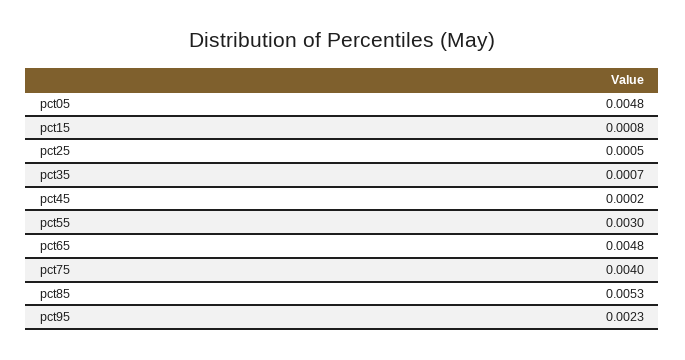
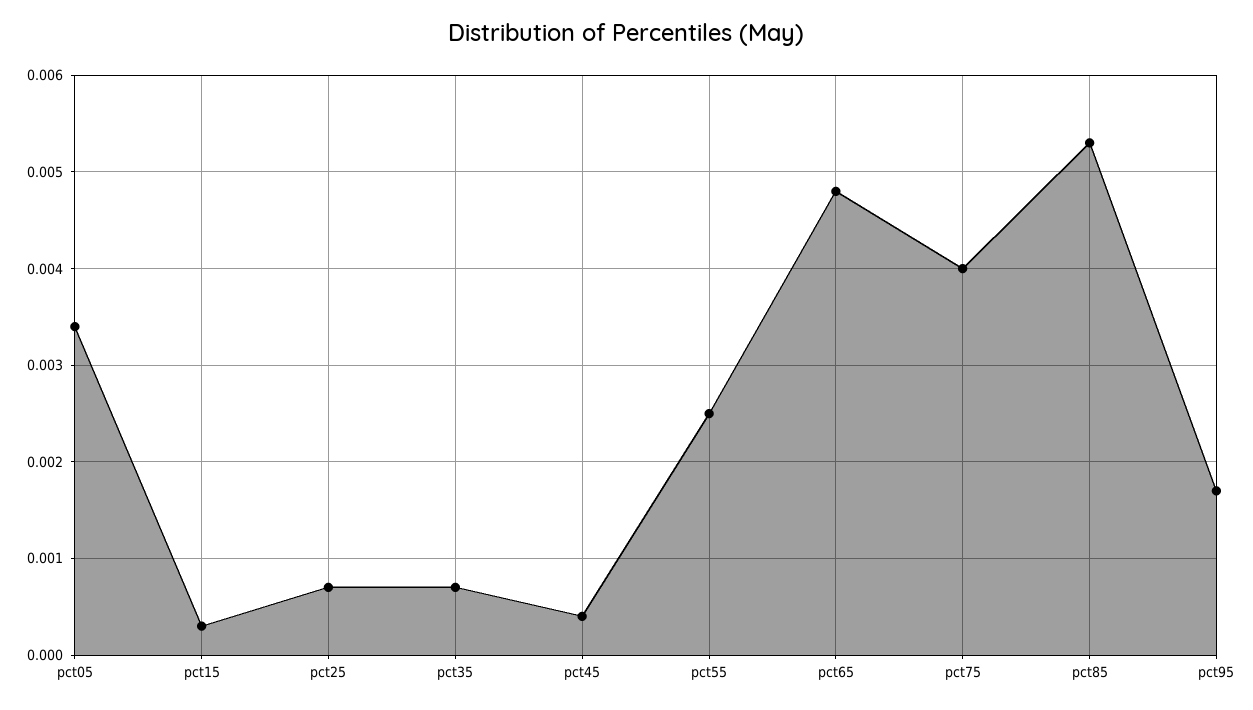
pct05: 0.0048 -> 0.0034
pct15: 0.0008 -> 0.0003
pct25: 0.0005 -> 0.0007
pct45: 0.0002 -> 0.0004
pct55: 0.003 -> 0.0025
pct95: 0.0023 -> 0.0017

